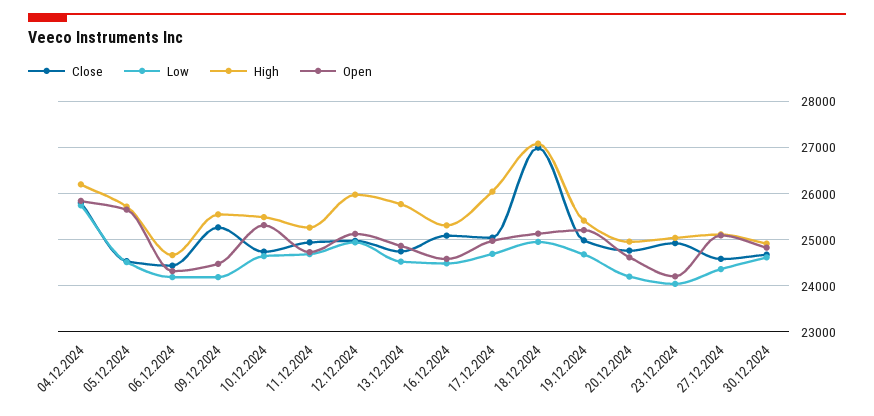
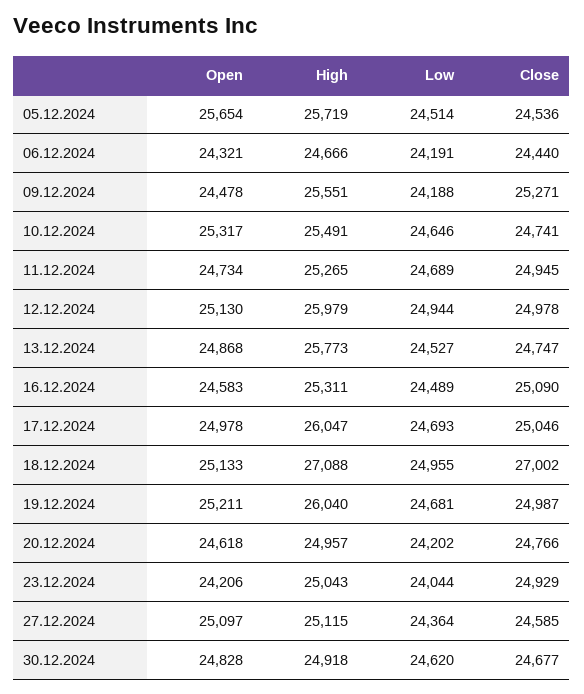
Close, 04.12.2024: 25800 -> none
Low, 04.12.2024: 25800 -> none
High, 04.12.2024: 26200 -> none
Open, 04.12.2024: 25800 -> none
High, 19.12.2024: 25400 -> 26040

